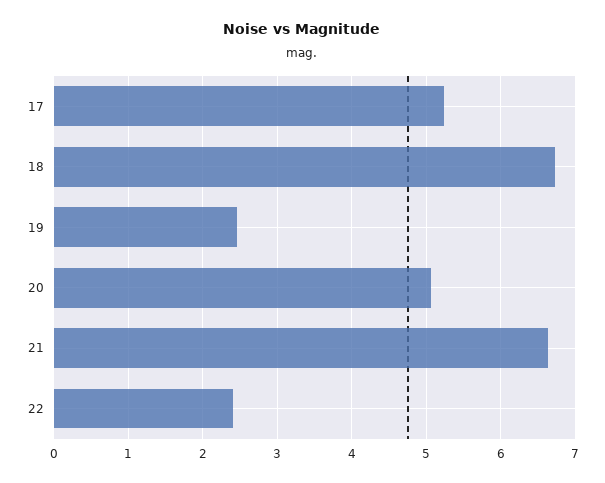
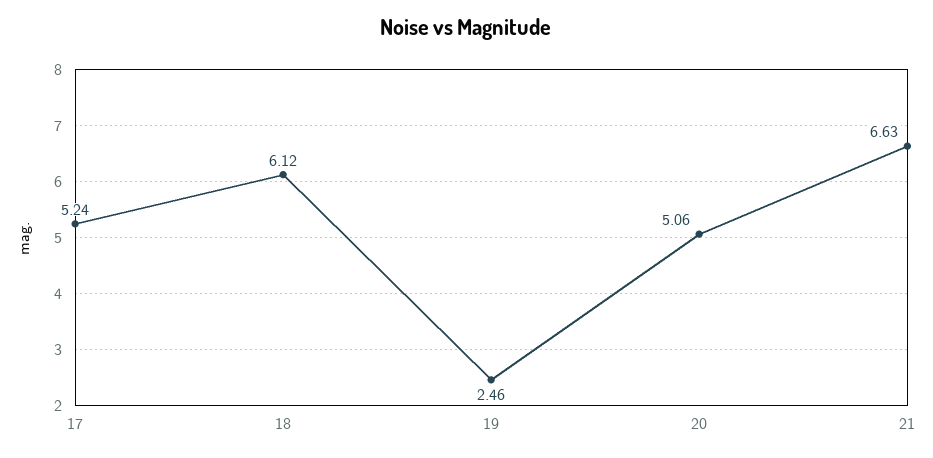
18: 6.7 -> 6.12
22: 2.4 -> none

